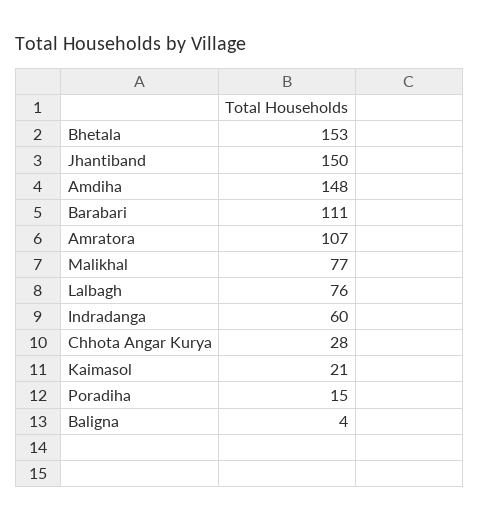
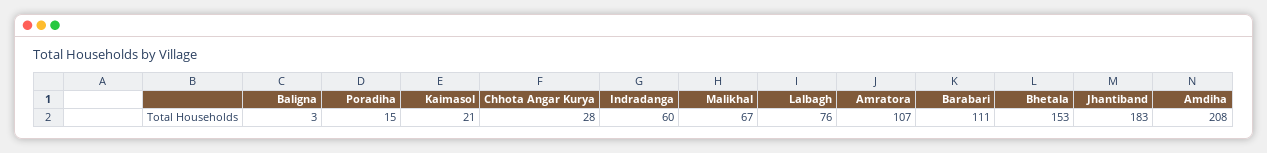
Jhantiband: 150 -> 183
Amdiha: 148 -> 208
Malikhal: 77 -> 67
Baligna: 4 -> 3

